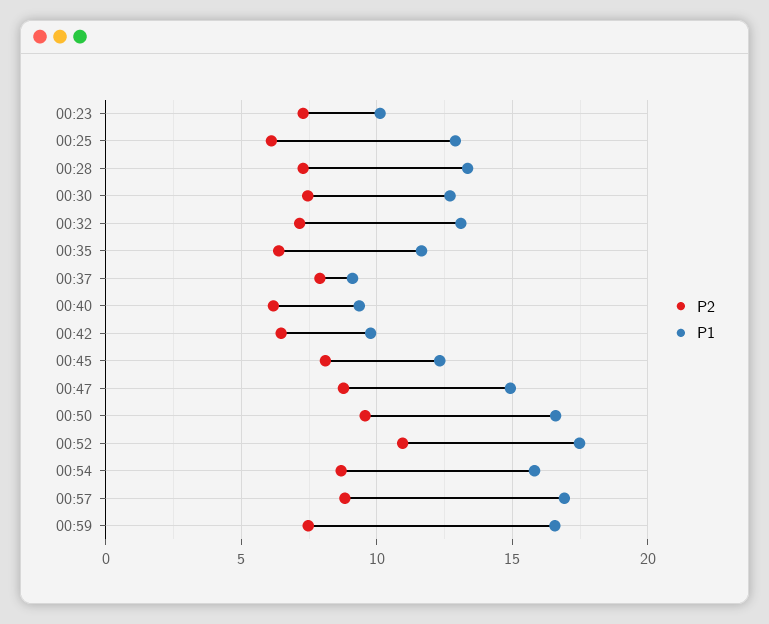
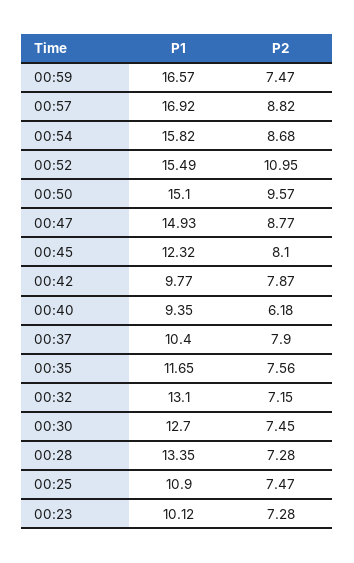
P2, 00:25: 6 -> 7.47
P1, 00:25: 13 -> 10.9
P2, 00:35: 6.5 -> 7.56
P1, 00:37: 9 -> 10.4
P2, 00:42: 6.5 -> 7.87
P1, 00:50: 16.5 -> 15.1
P1, 00:52: 17.5 -> 15.49

